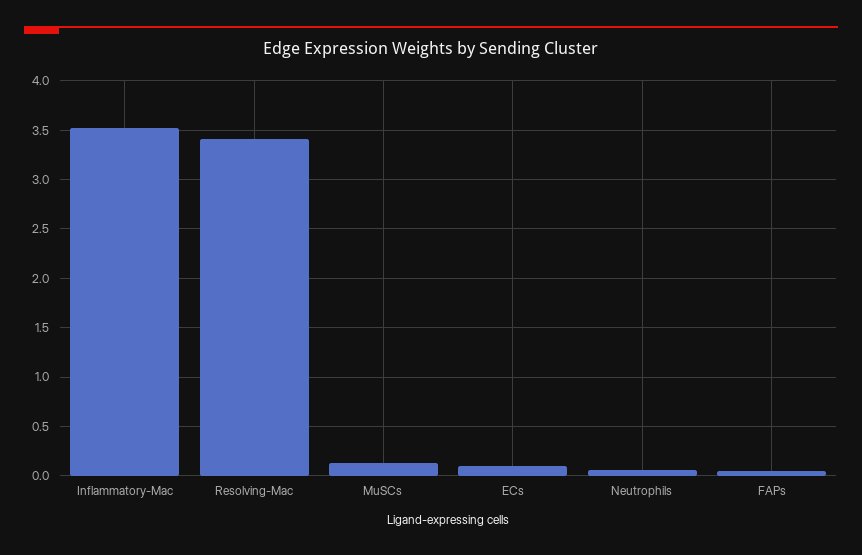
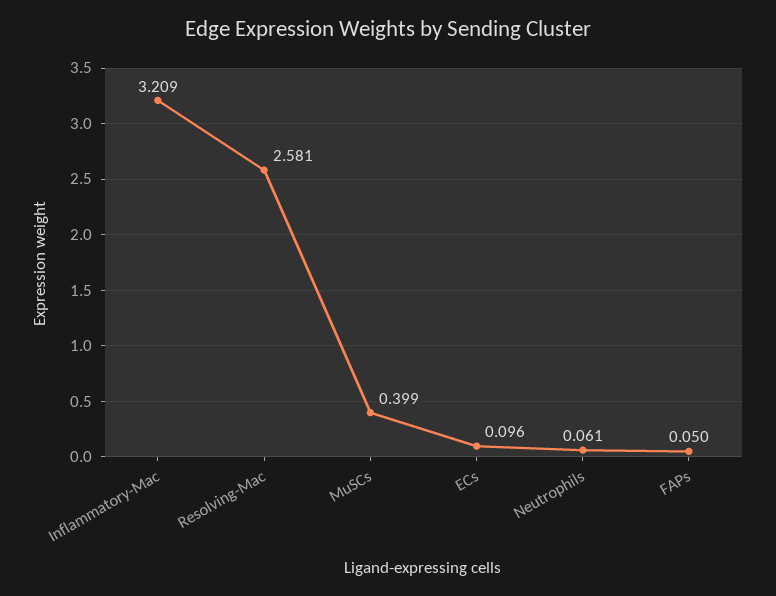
Inflammatory-Mac: 3.5 -> 3.209
Resolving-Mac: 3.4 -> 2.581
MuSCs: 0.1 -> 0.399

